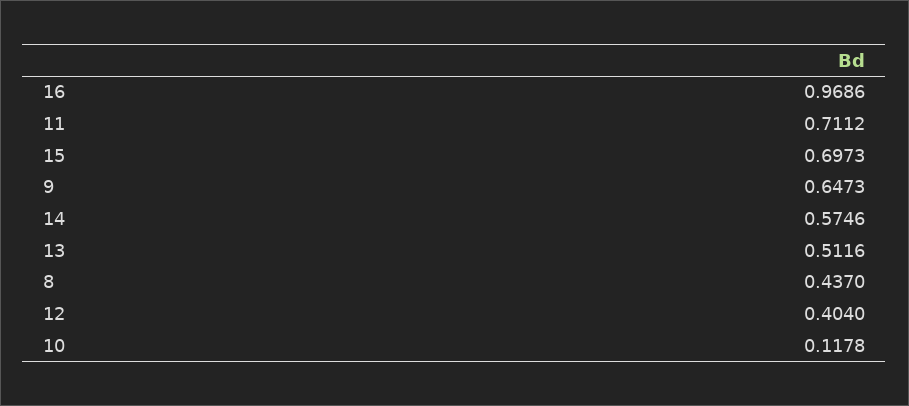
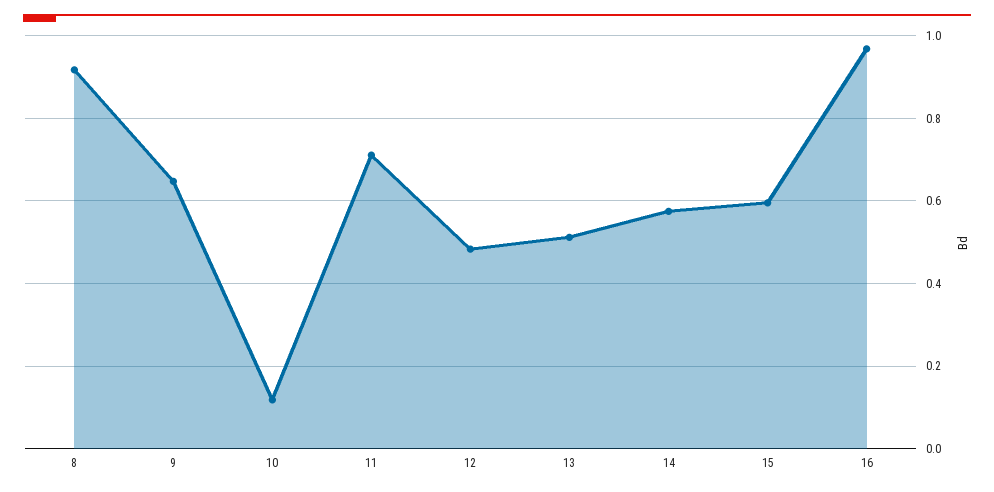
15: 0.6973 -> 0.6
8: 0.437 -> 0.92
12: 0.404 -> 0.48

